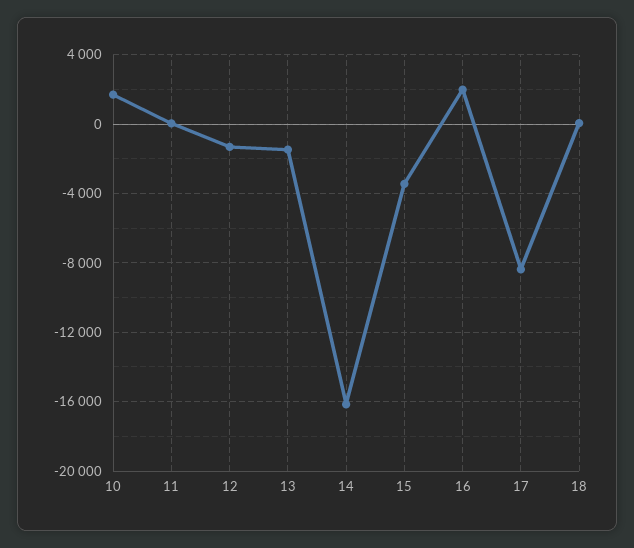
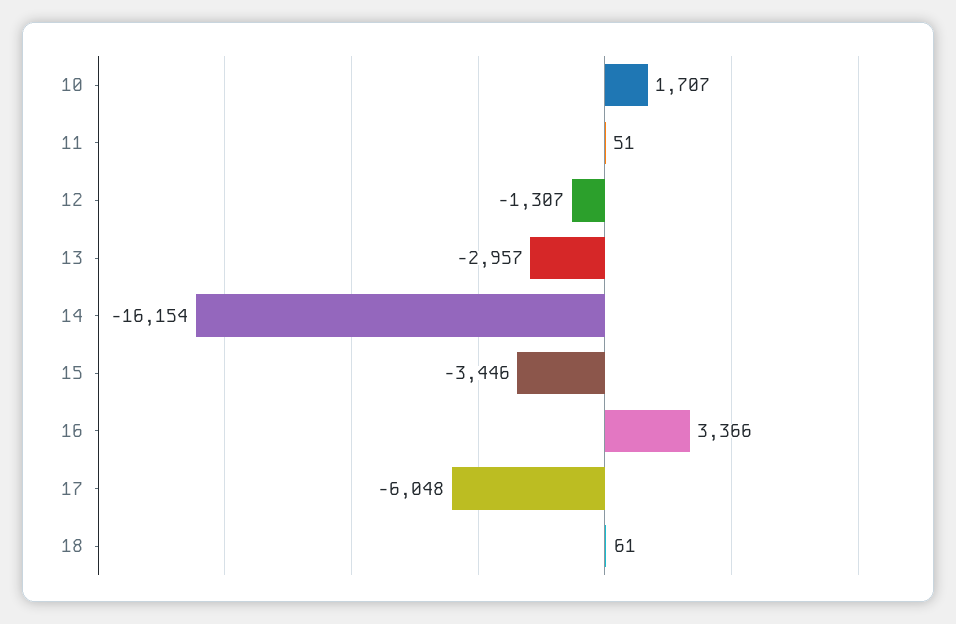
13: -1500 -> -2957
16: 2000 -> 3366
17: -8500 -> -6048

